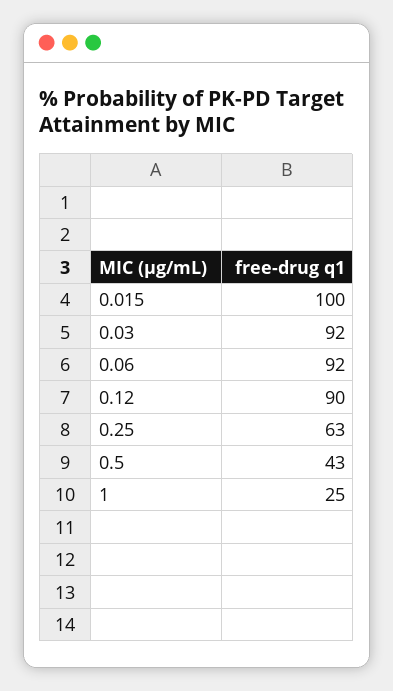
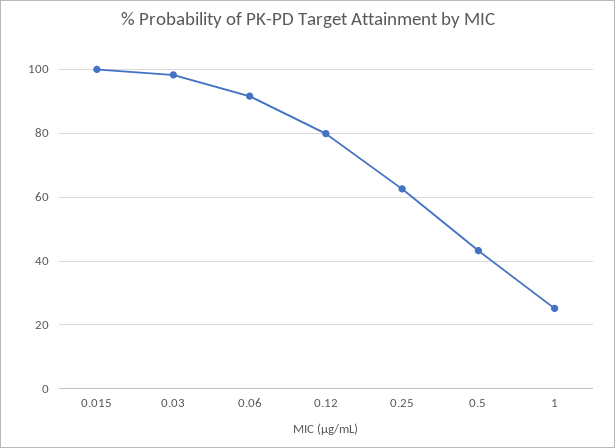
0.03: 92 -> 98
0.12: 90 -> 80

